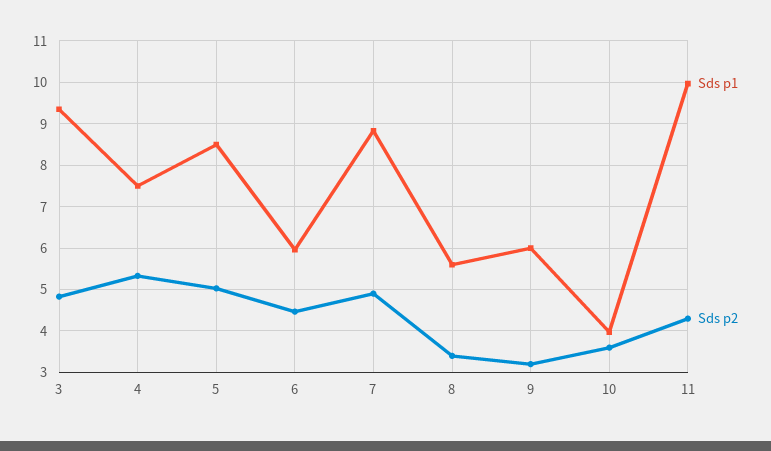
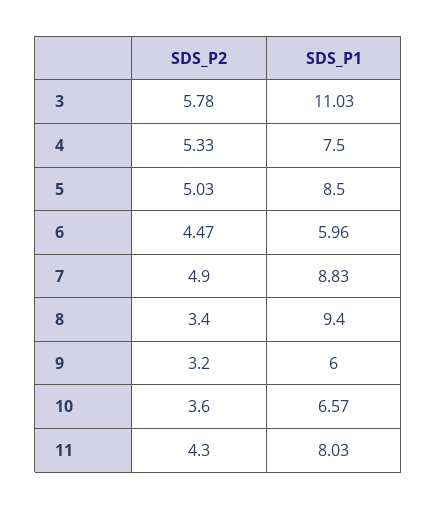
Sds p1, 3: 9.4 -> 11.03
Sds p2, 3: 4.8 -> 5.78
Sds p1, 8: 5.6 -> 9.4
Sds p1, 10: 4 -> 6.57
Sds p1, 11: 10 -> 8.03

